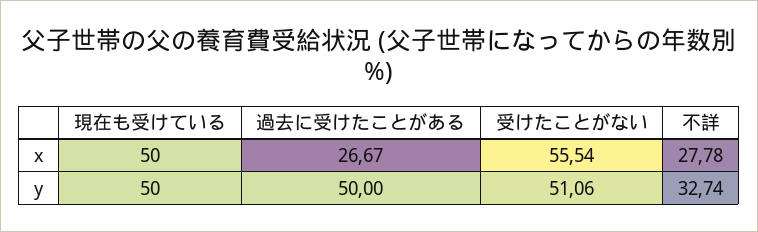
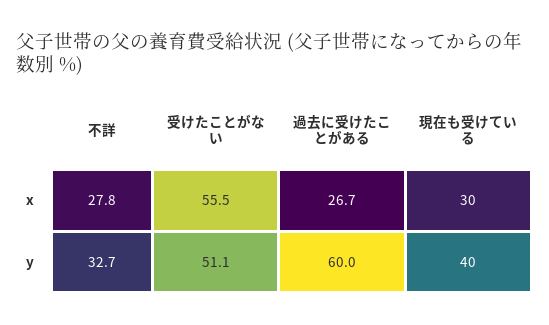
現在も受けている, x: 50 -> 30
現在も受けている, y: 50 -> 40
過去に受けたことがある, y: 50 -> 60

